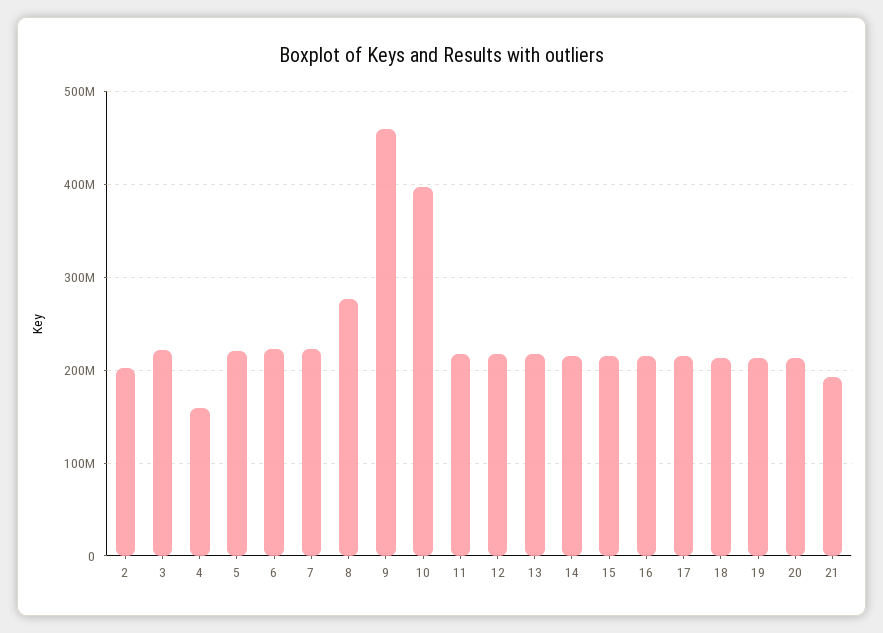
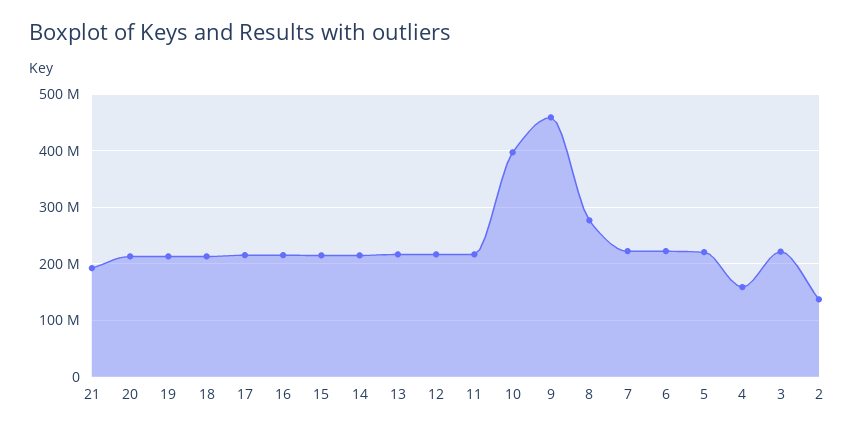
2: 200000000 -> 140000000

